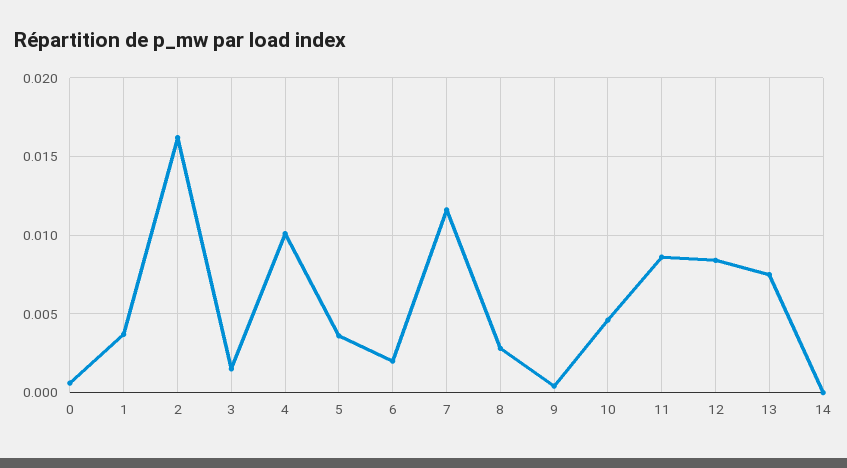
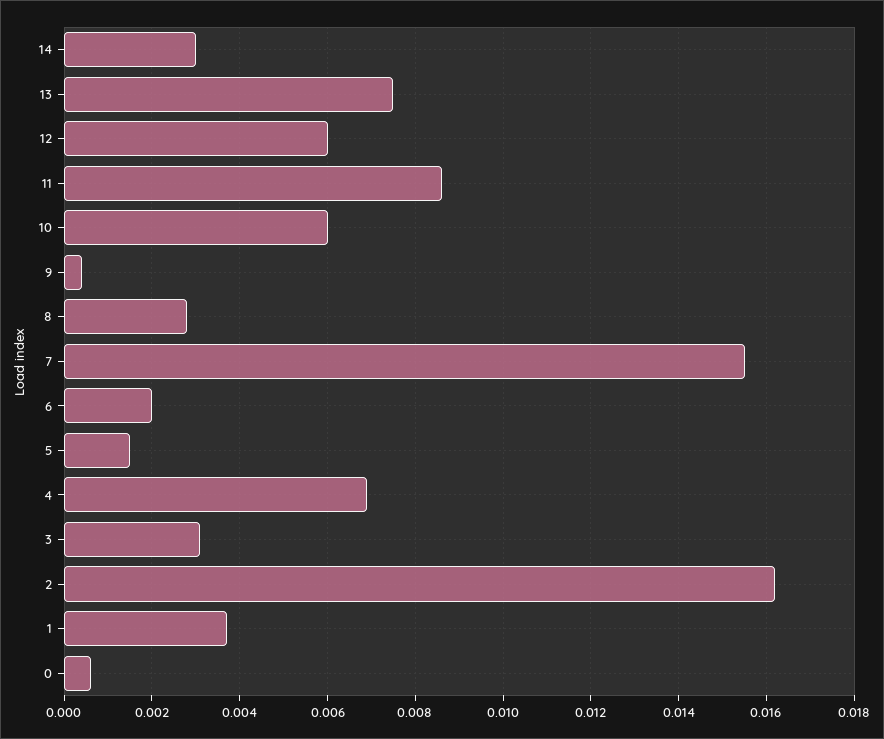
3: 0.0015 -> 0.003
4: 0.01 -> 0.007
5: 0.0035 -> 0.0015
7: 0.0115 -> 0.0155
10: 0.0045 -> 0.006
12: 0.0085 -> 0.006
14: 0 -> 0.003

